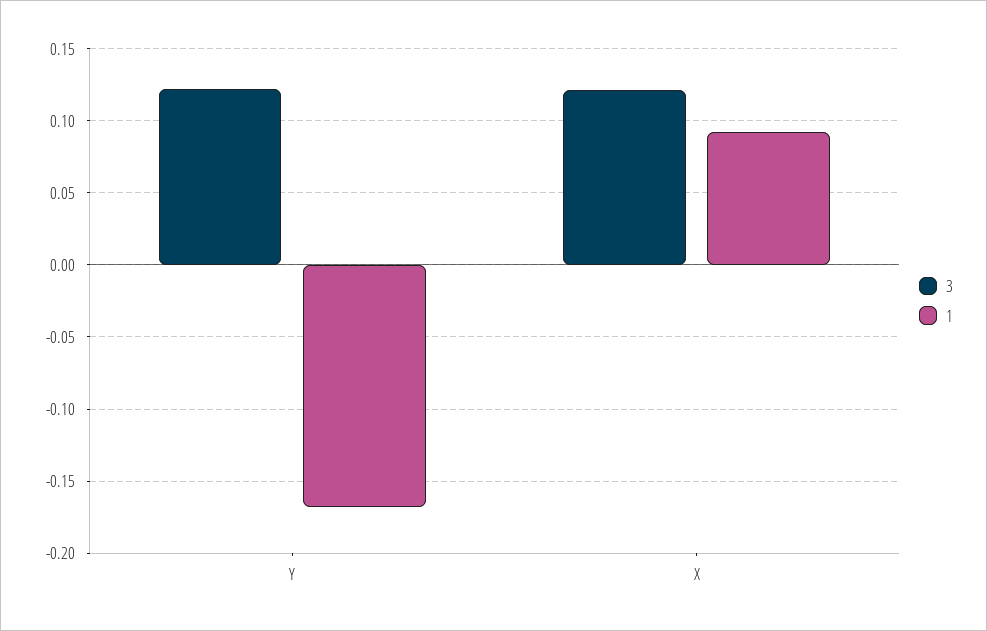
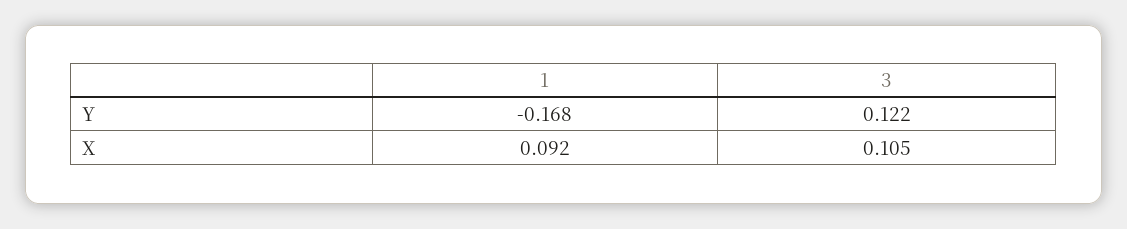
3, X: 0.12 -> 0.105

